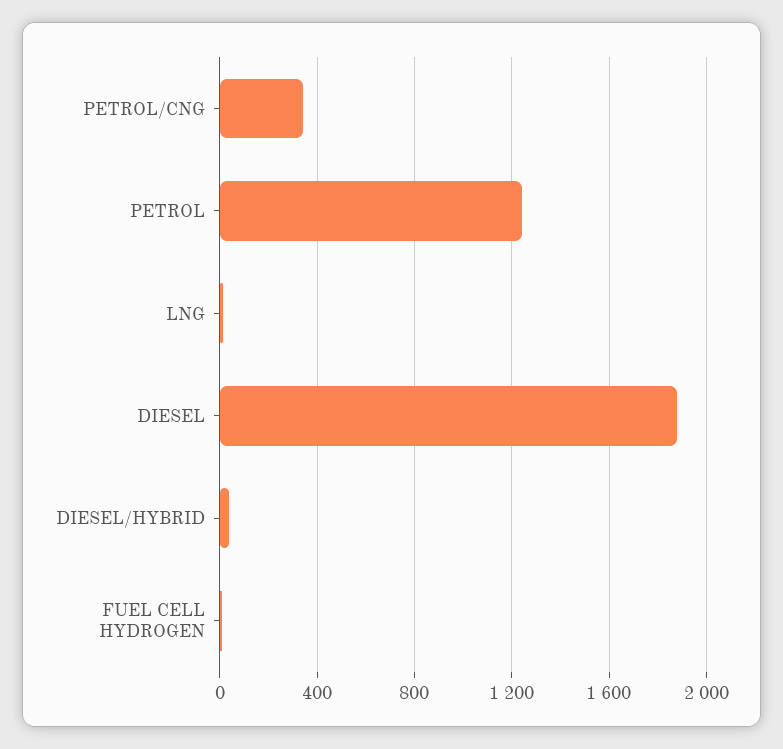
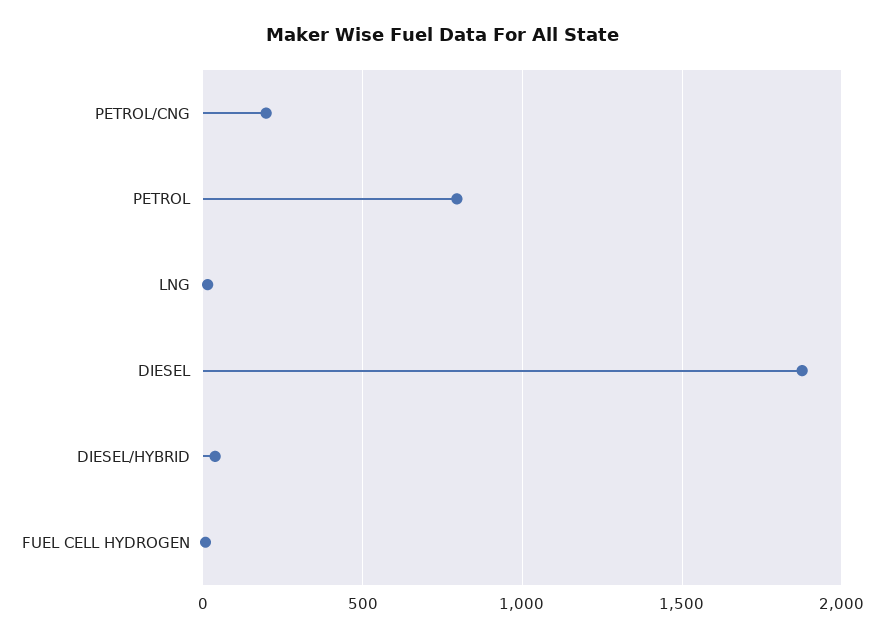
PETROL/CNG: 350 -> 200
PETROL: 1250 -> 800

